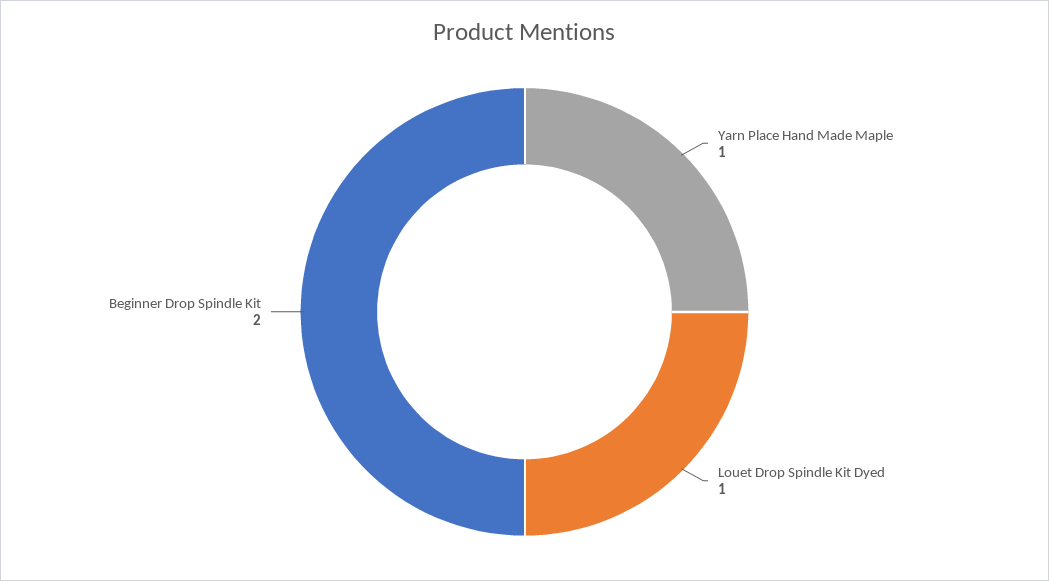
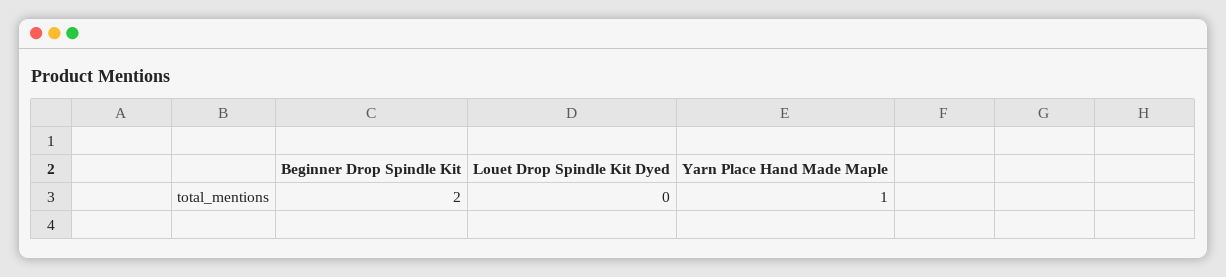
Louet Drop Spindle Kit Dyed: 1 -> 0

